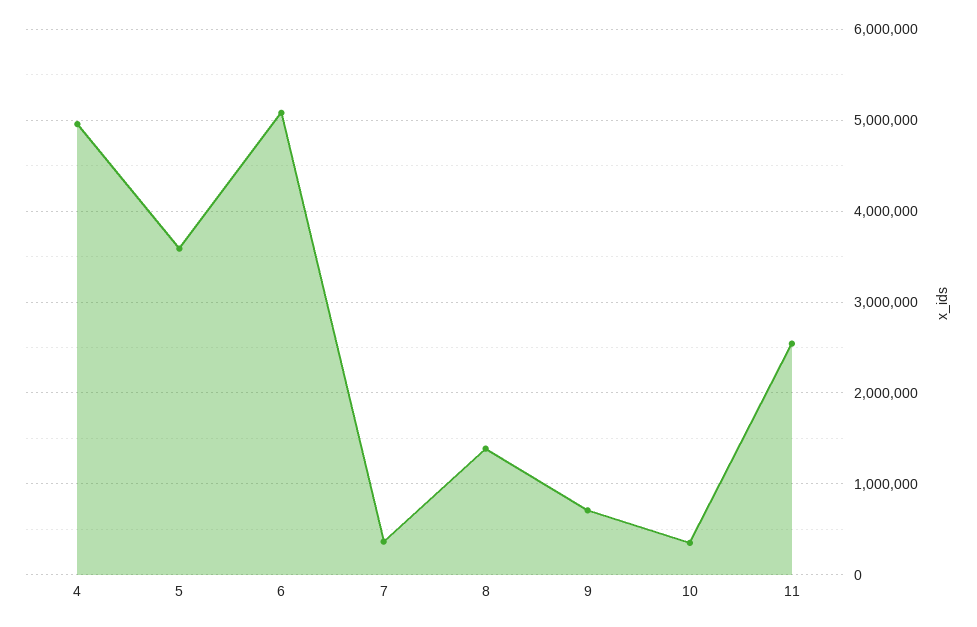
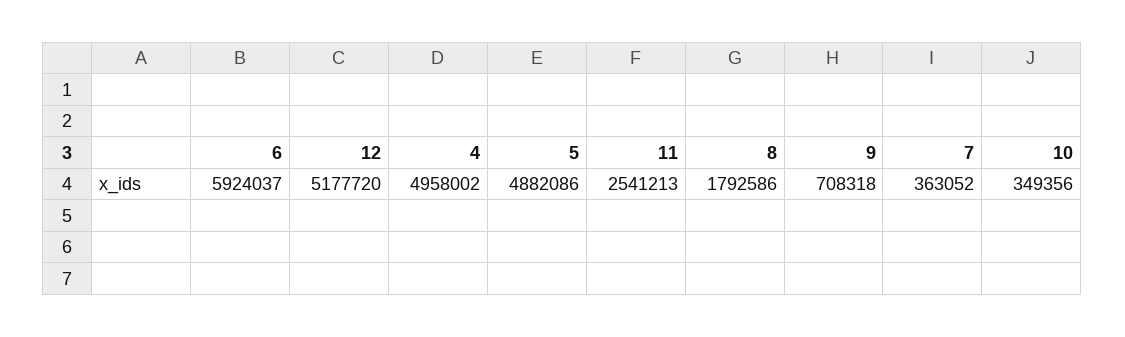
5: 3600000 -> 4882086
6: 5100000 -> 5924037
8: 1400000 -> 1792586
12: none -> 5177720

